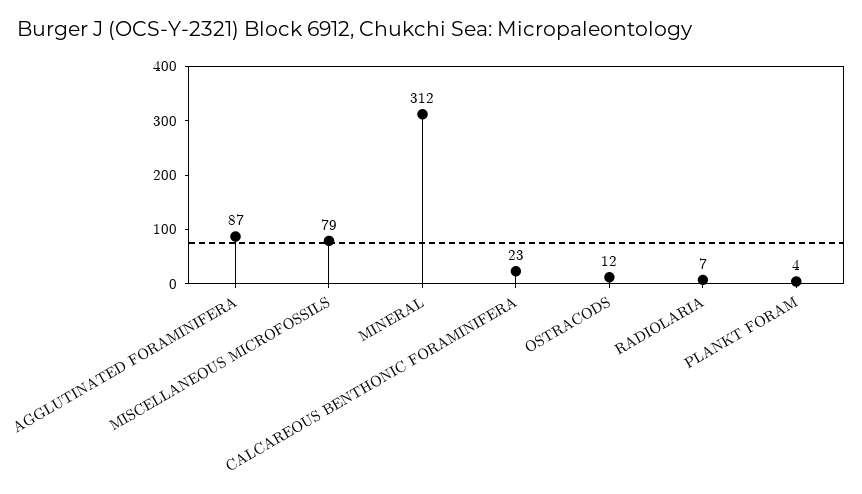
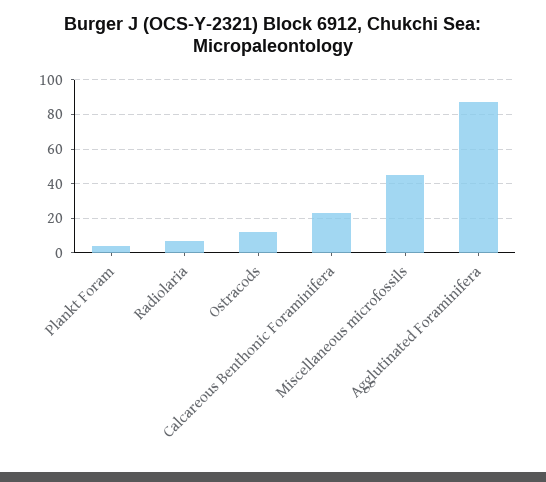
MISCELLANEOUS MICROFOSSILS: 79 -> 45
MINERAL: 312 -> none

